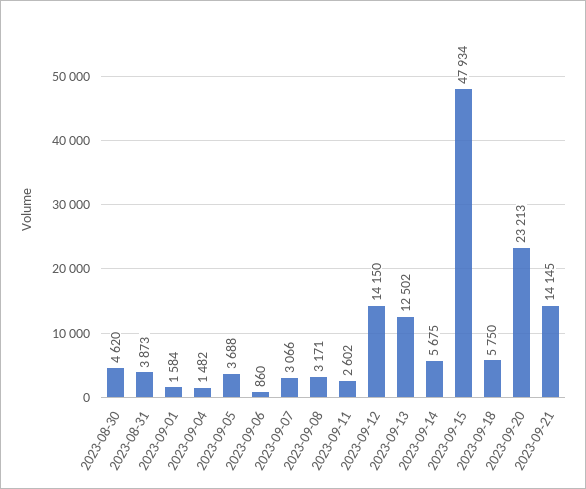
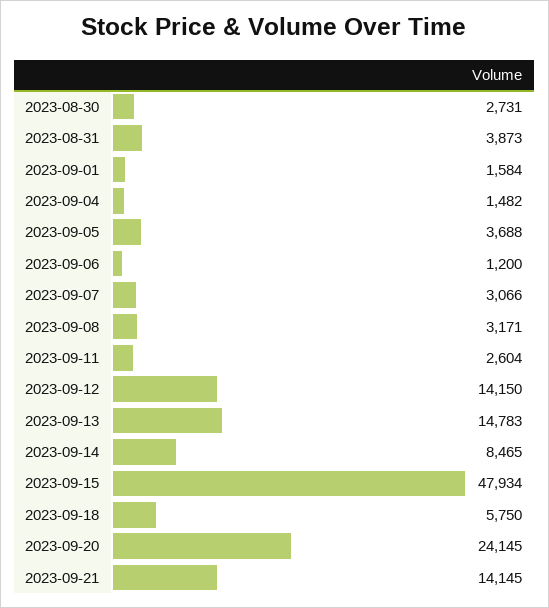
2023-08-30: 4620 -> 2731
2023-09-06: 860 -> 1200
2023-09-11: 2602 -> 2604
2023-09-13: 12502 -> 14783
2023-09-14: 5675 -> 8465
2023-09-20: 23213 -> 24145

